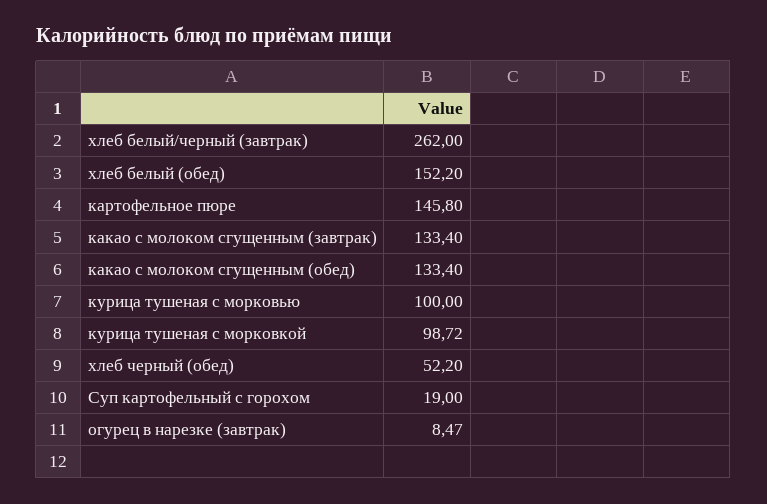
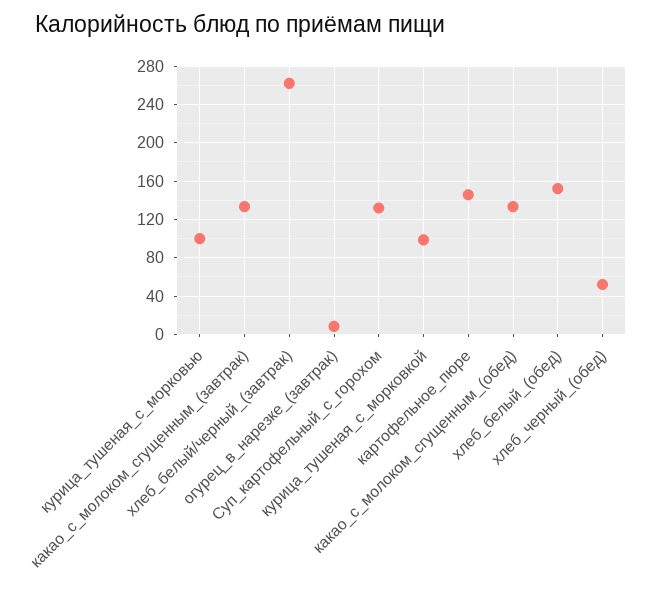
Суп картофельный с горохом: 19 -> 130

